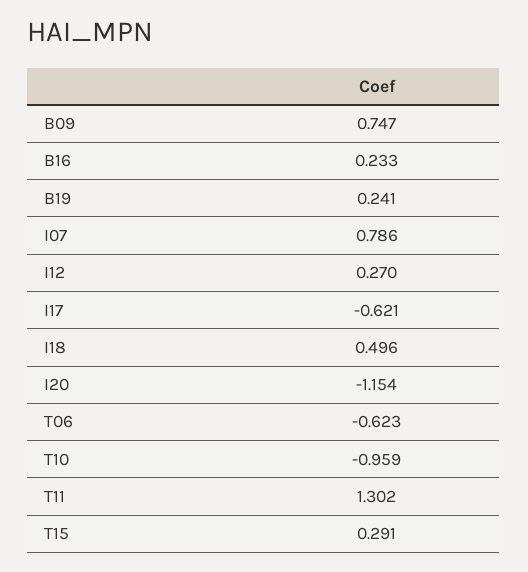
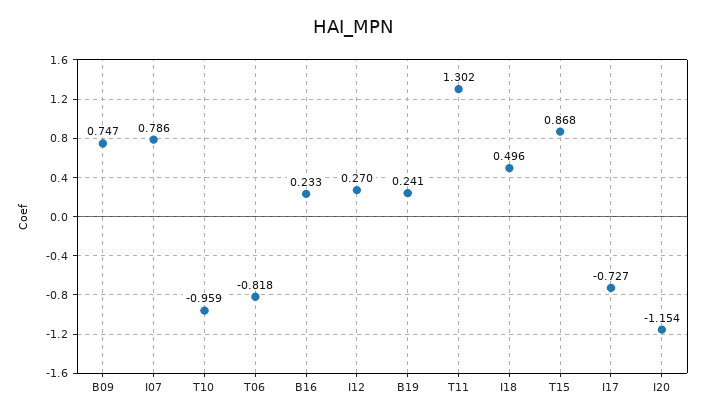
I17: -0.621 -> -0.727
T06: -0.623 -> -0.818
T15: 0.291 -> 0.868

